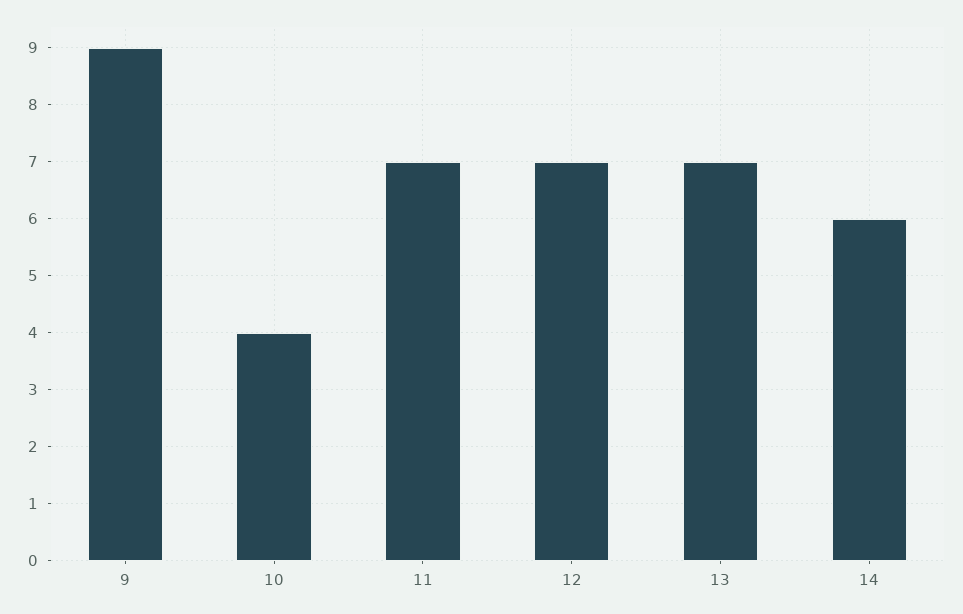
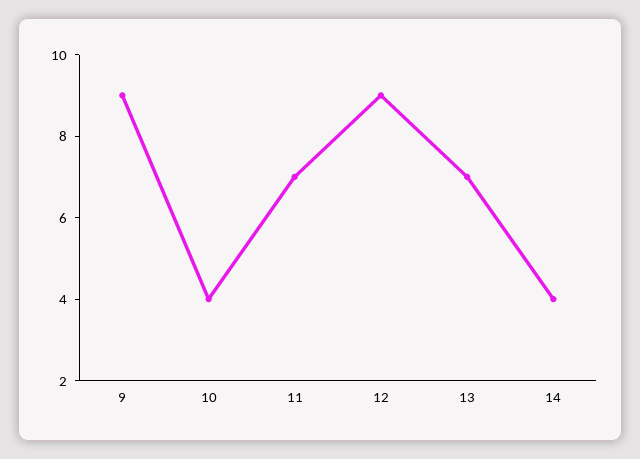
12: 7 -> 9
14: 6 -> 4

